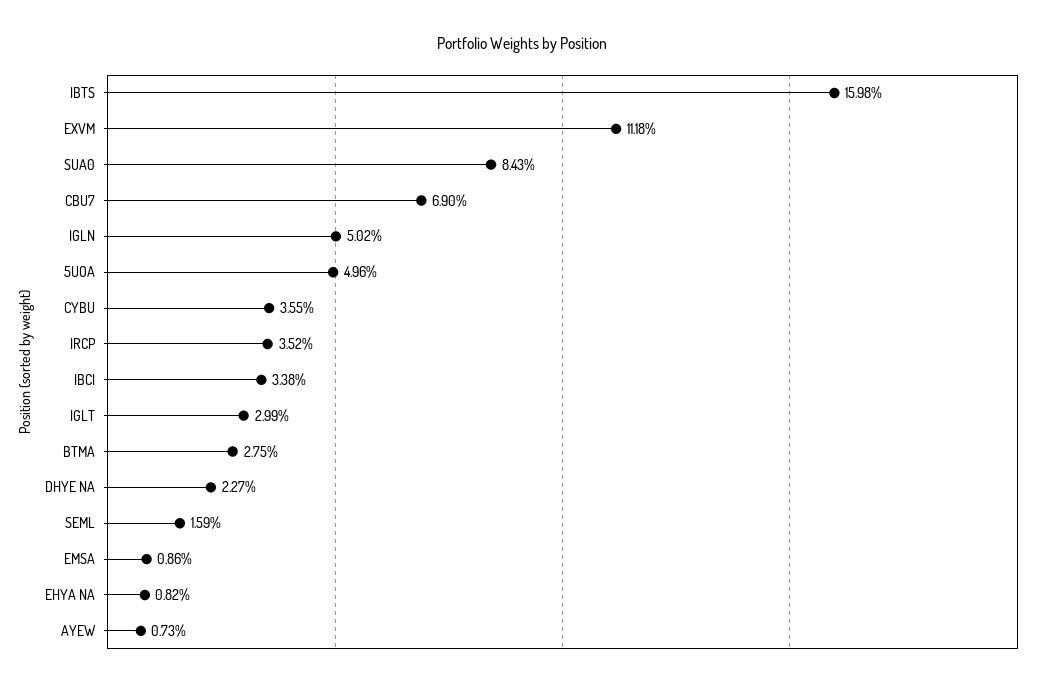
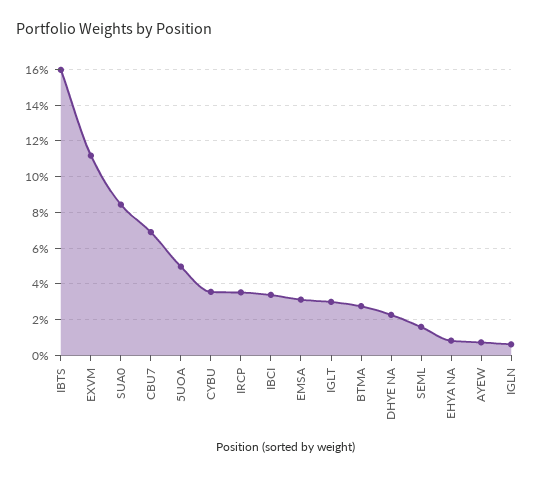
IGLN: 5.02 -> 0.5
EMSA: 0.86 -> 3

